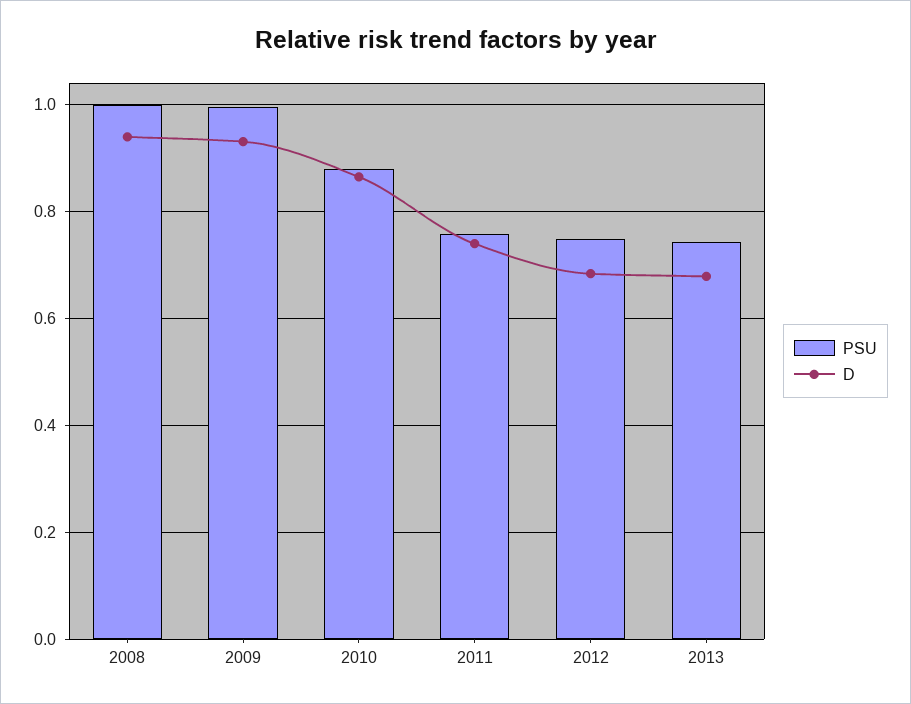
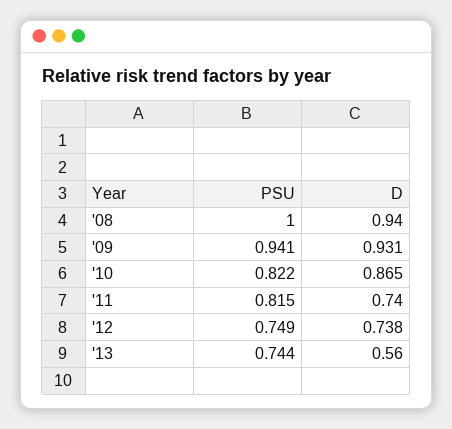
PSU, 2009: 1 -> 0.941
PSU, 2010: 0.88 -> 0.822
PSU, 2011: 0.76 -> 0.815
D, 2012: 0.68 -> 0.738
D, 2013: 0.68 -> 0.56

